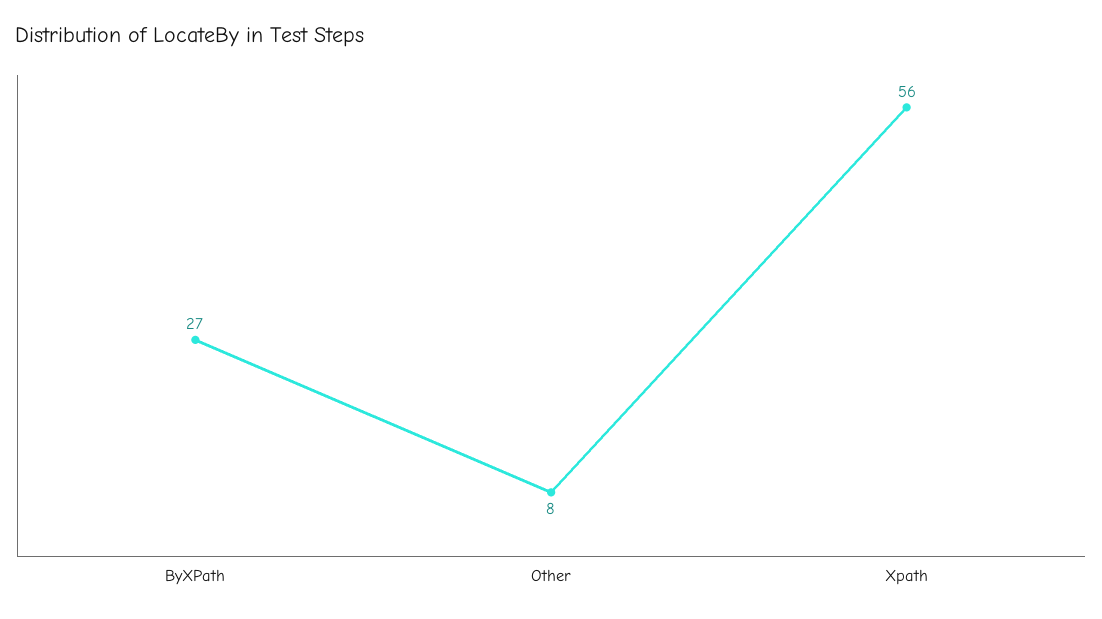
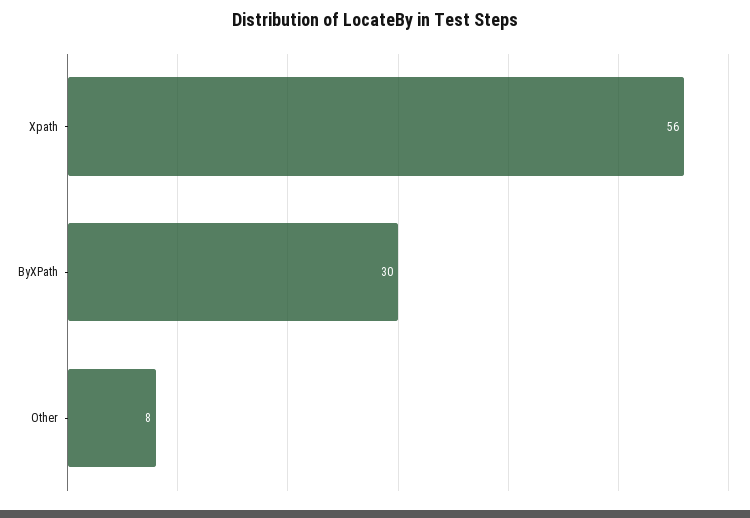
ByXPath: 27 -> 30

